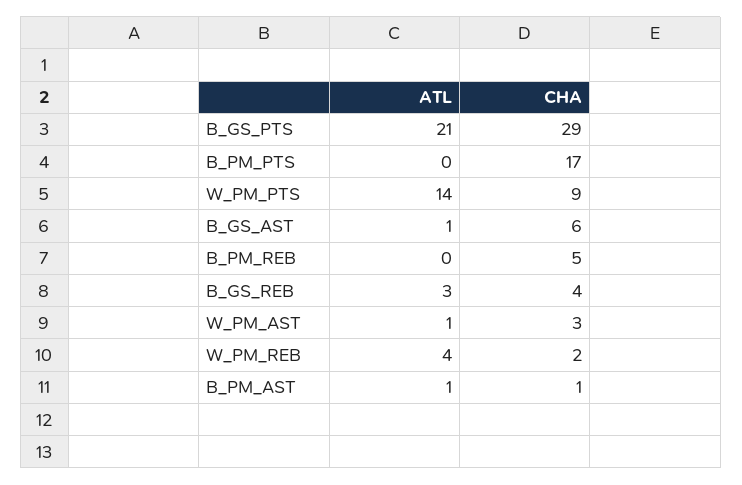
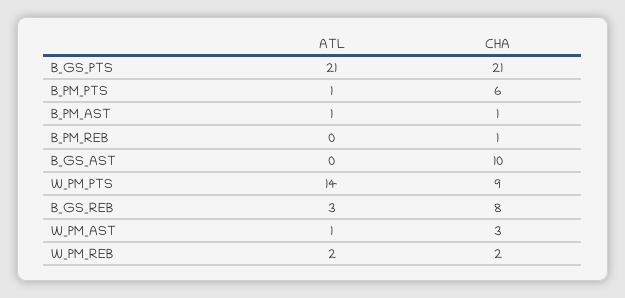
CHA, B_GS_PTS: 29 -> 21
ATL, B_PM_PTS: 0 -> 1
CHA, B_PM_PTS: 17 -> 6
ATL, B_GS_AST: 1 -> 0
CHA, B_GS_AST: 6 -> 10
CHA, B_PM_REB: 5 -> 1
CHA, B_GS_REB: 4 -> 8
ATL, W_PM_REB: 4 -> 2

